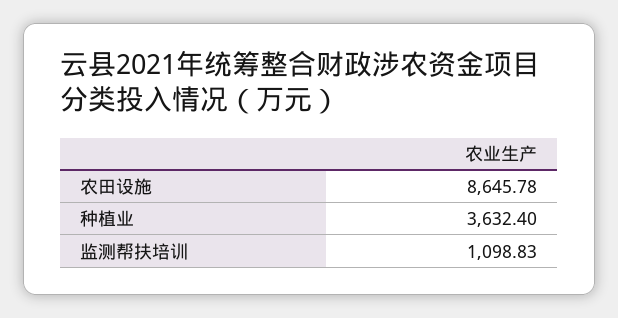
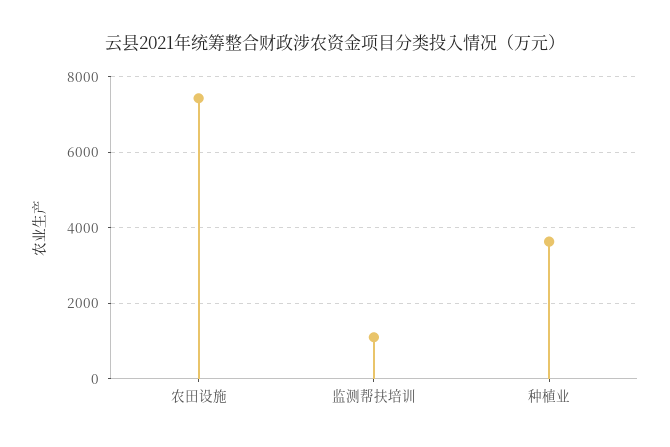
农田设施: 8645.78 -> 7400

